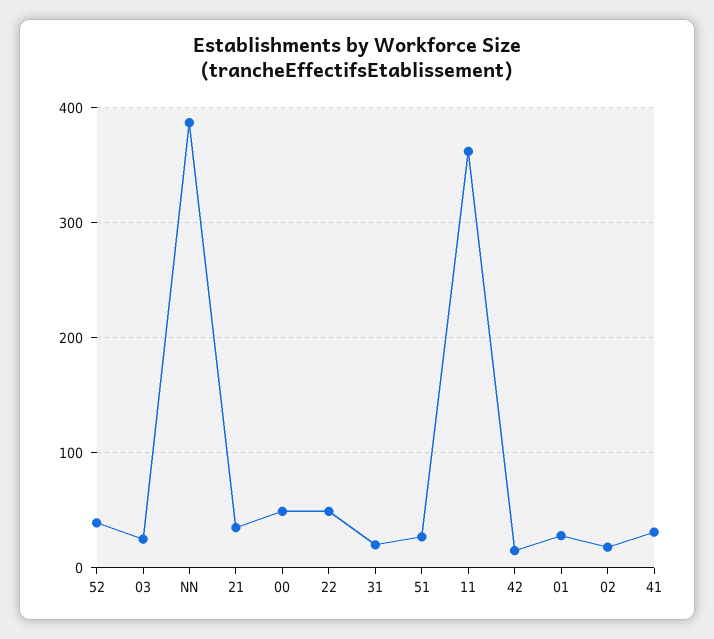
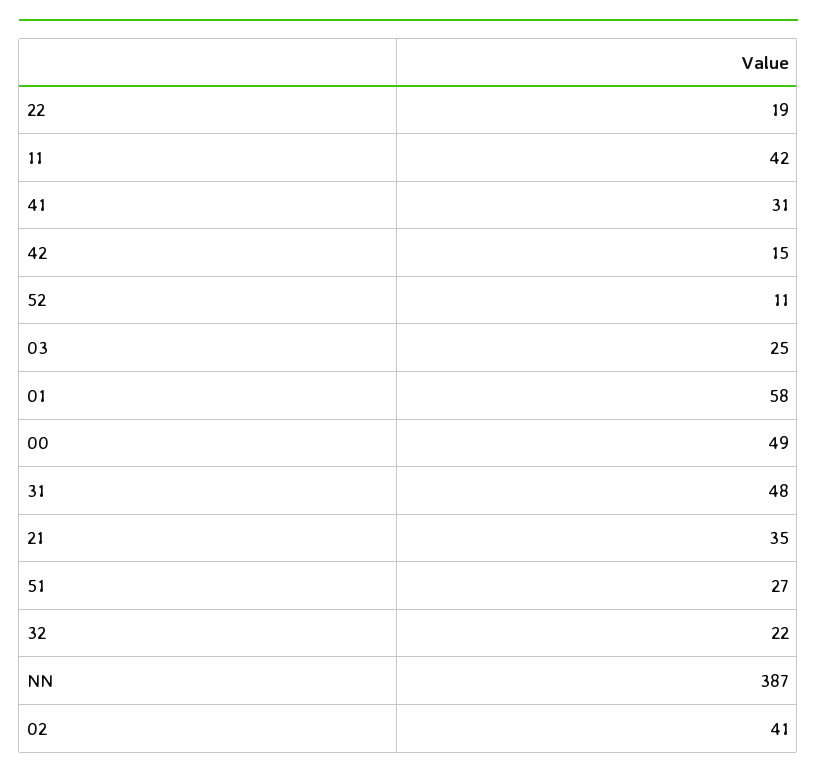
52: 40 -> 11
22: 50 -> 19
31: 20 -> 48
11: 360 -> 42
01: 30 -> 58
02: 20 -> 41
32: none -> 22

